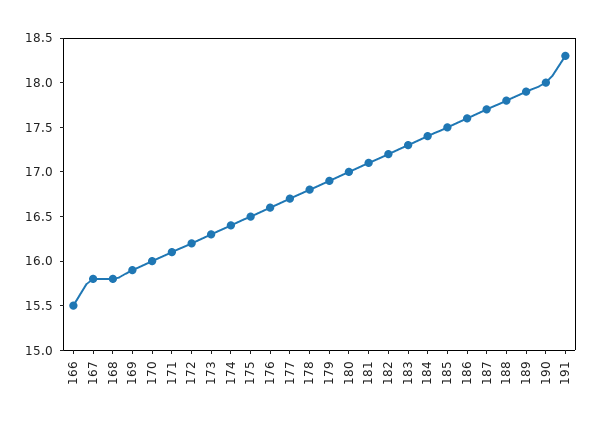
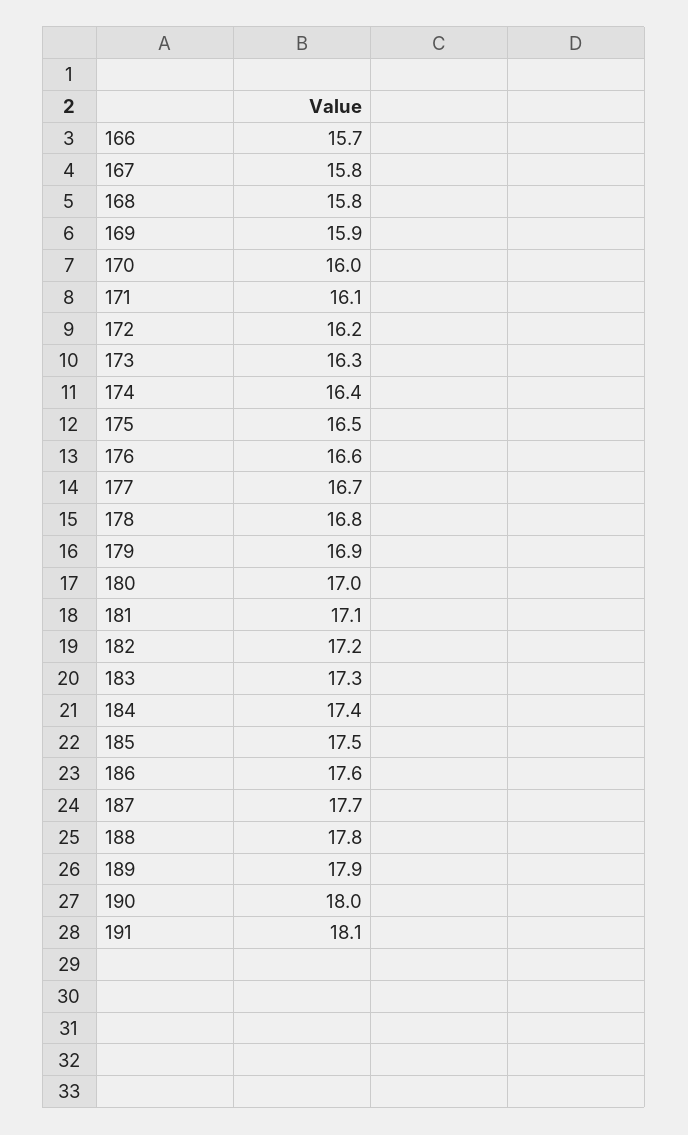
166: 15.5 -> 15.7
191: 18.3 -> 18.1

